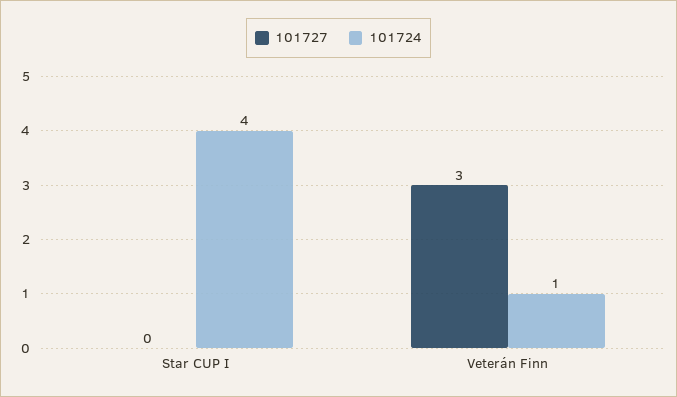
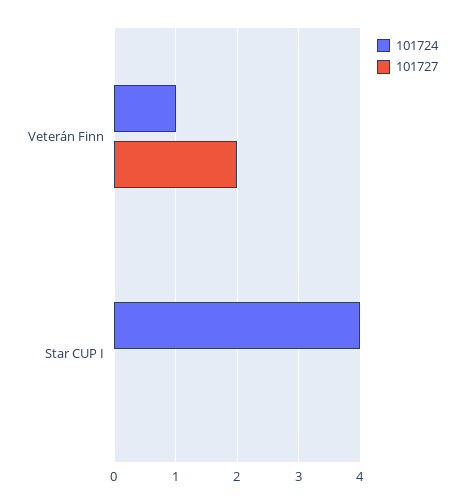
101727, Veterán Finn: 3 -> 2

